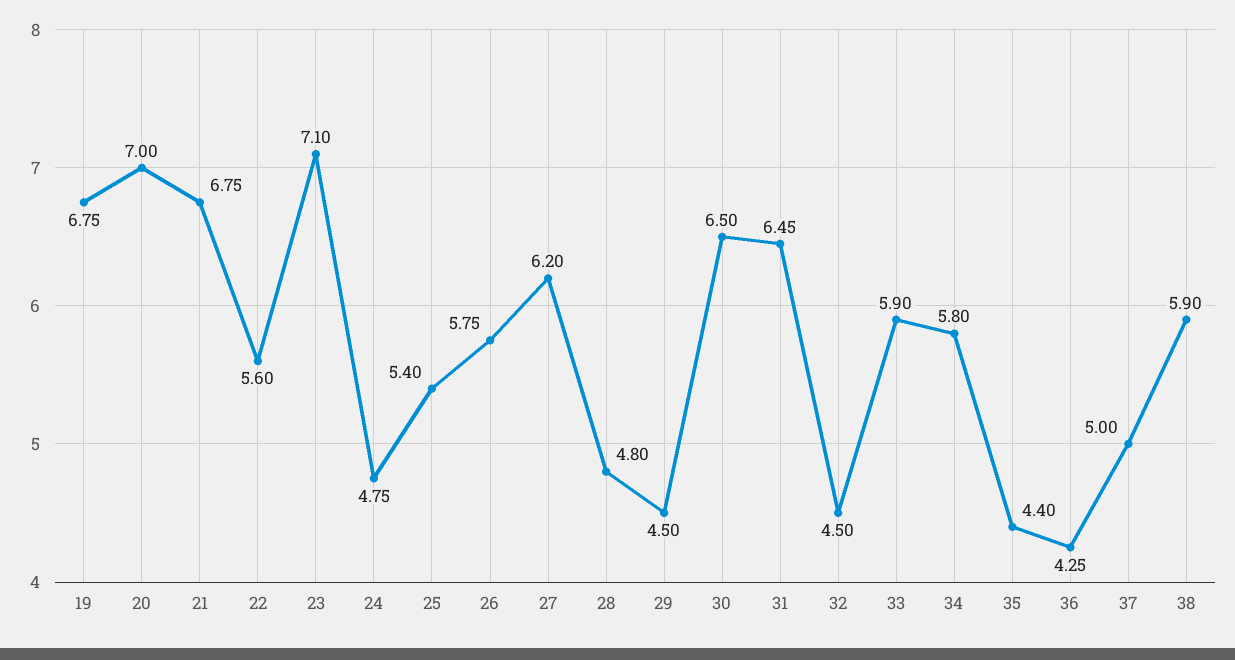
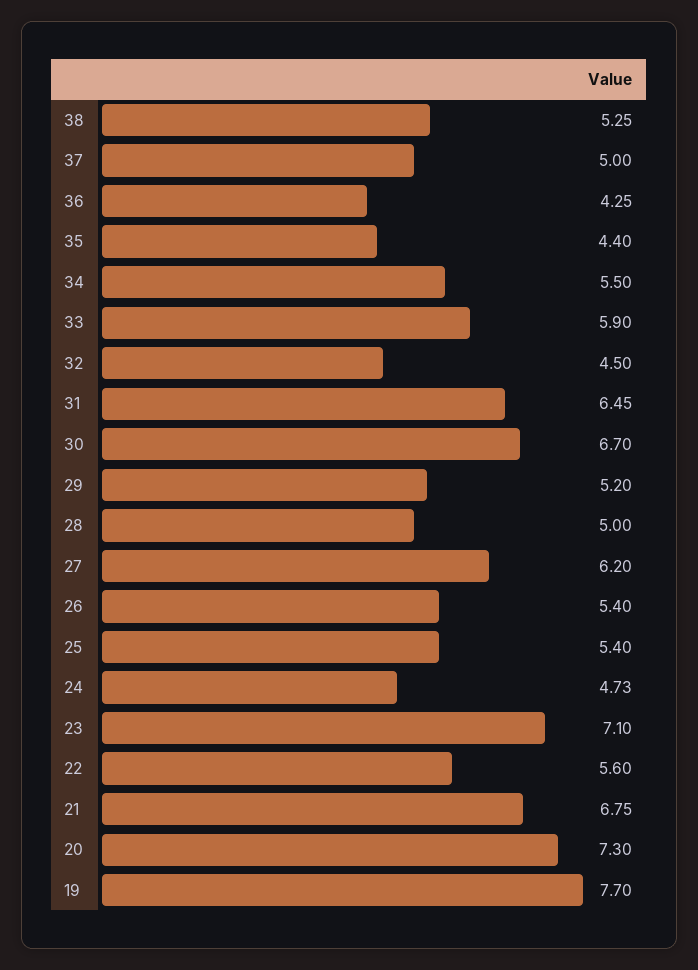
19: 6.75 -> 7.7
20: 7 -> 7.3
24: 4.75 -> 4.73
26: 5.75 -> 5.4
28: 4.8 -> 5
29: 4.5 -> 5.2
30: 6.5 -> 6.7
34: 5.8 -> 5.5
38: 5.9 -> 5.25

